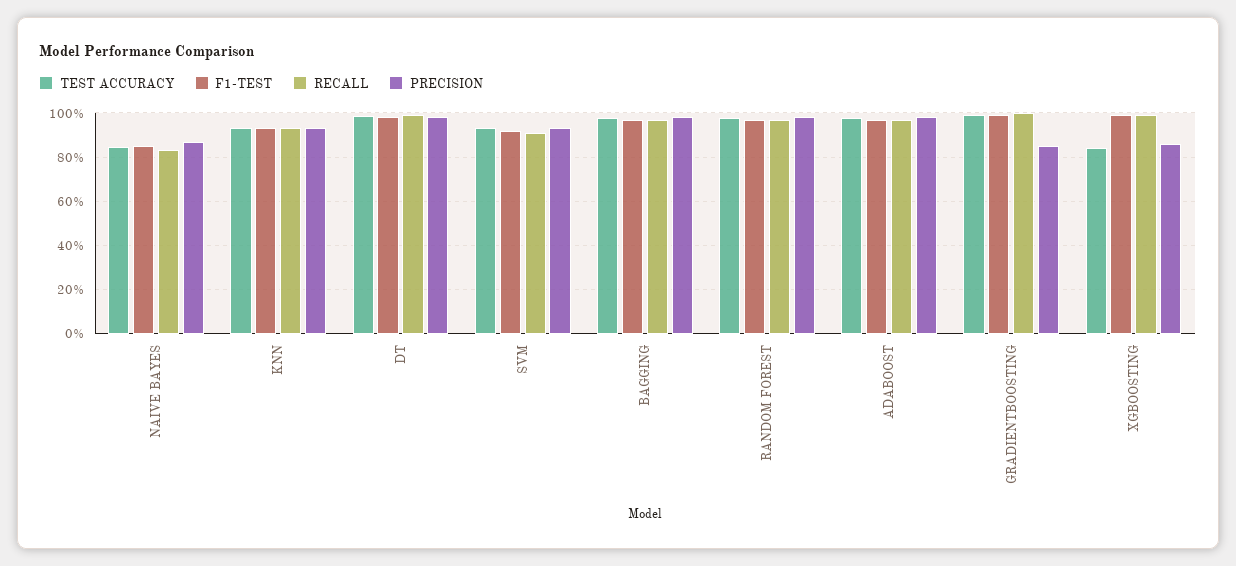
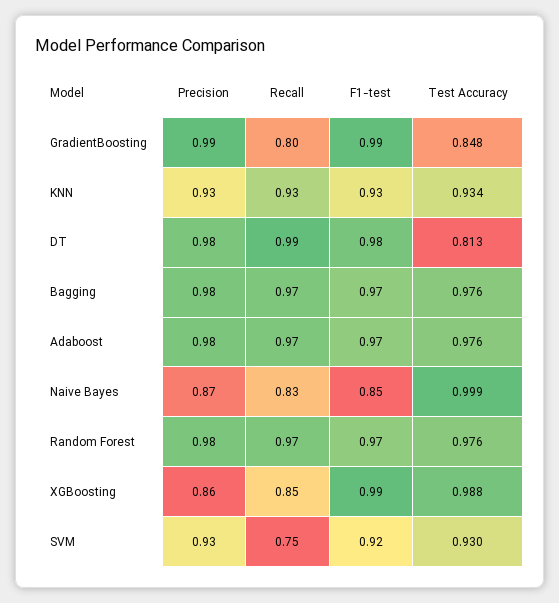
TEST ACCURACY, NAIVE BAYES: 0.85 -> 0.999
TEST ACCURACY, DT: 1 -> 0.813
RECALL, SVM: 0.9 -> 0.75
TEST ACCURACY, GRADIENTBOOSTING: 1 -> 0.848
RECALL, GRADIENTBOOSTING: 1 -> 0.8
PRECISION, GRADIENTBOOSTING: 0.85 -> 0.99
TEST ACCURACY, XGBOOSTING: 0.85 -> 0.988
RECALL, XGBOOSTING: 1 -> 0.85

